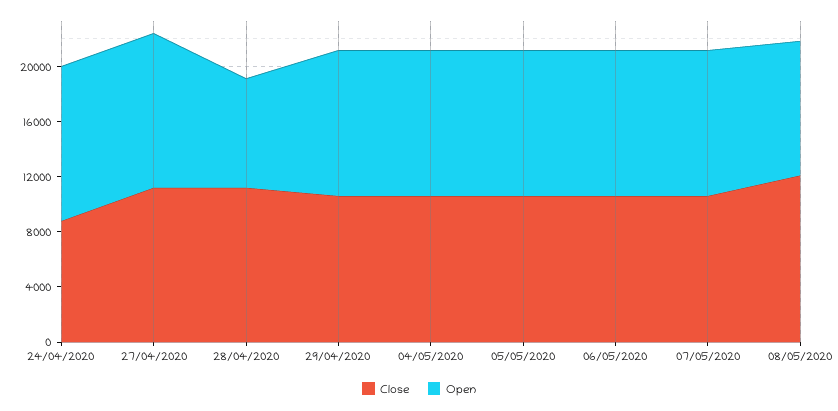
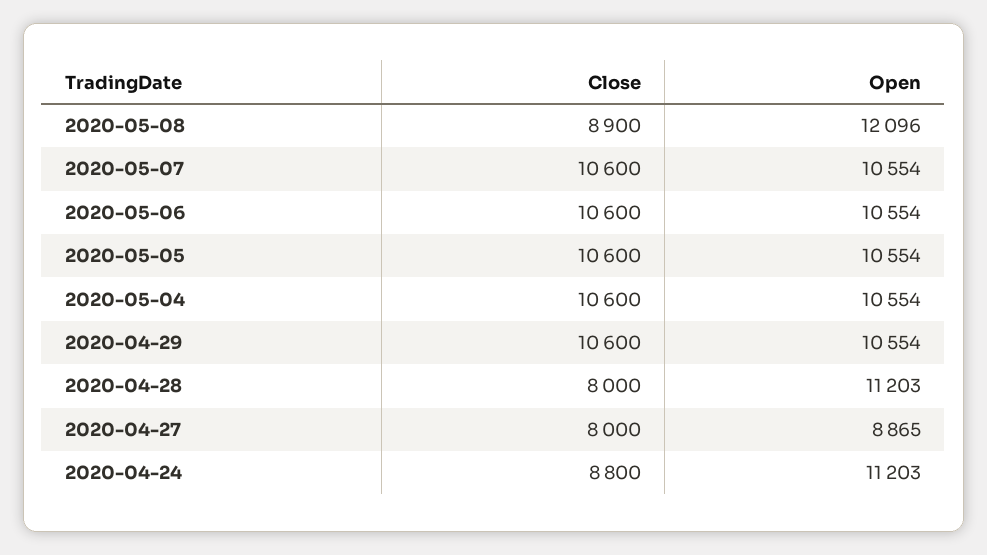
Close, 27/04/2020: 11000 -> 8000
Open, 27/04/2020: 11000 -> 8865
Close, 28/04/2020: 11000 -> 8000
Open, 28/04/2020: 8000 -> 11203
Close, 08/05/2020: 12000 -> 8900
Open, 08/05/2020: 10000 -> 12096

